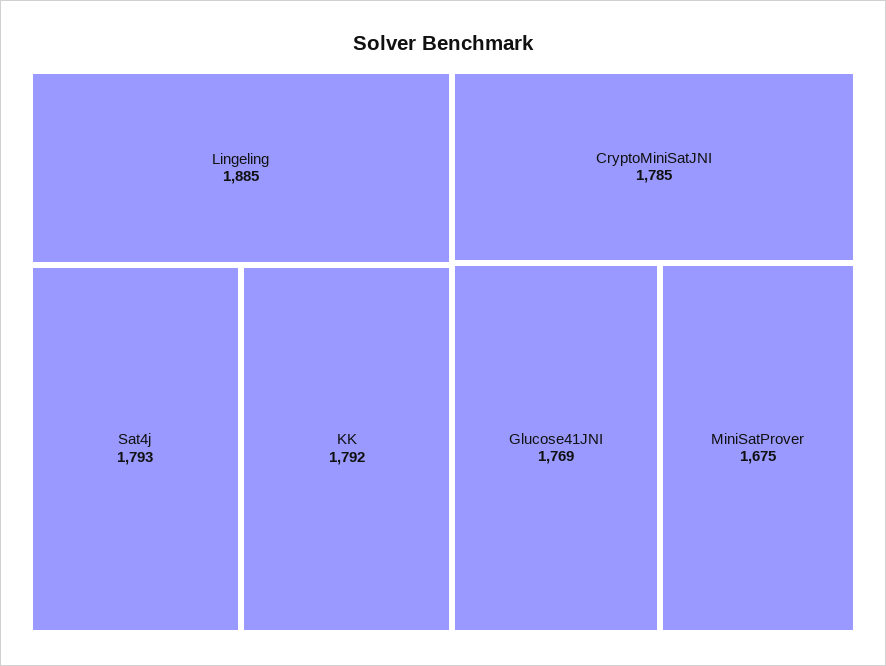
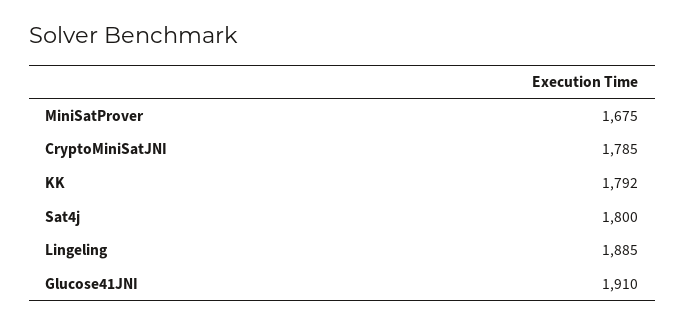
Sat4j: 1793 -> 1800
Glucose41JNI: 1769 -> 1910

